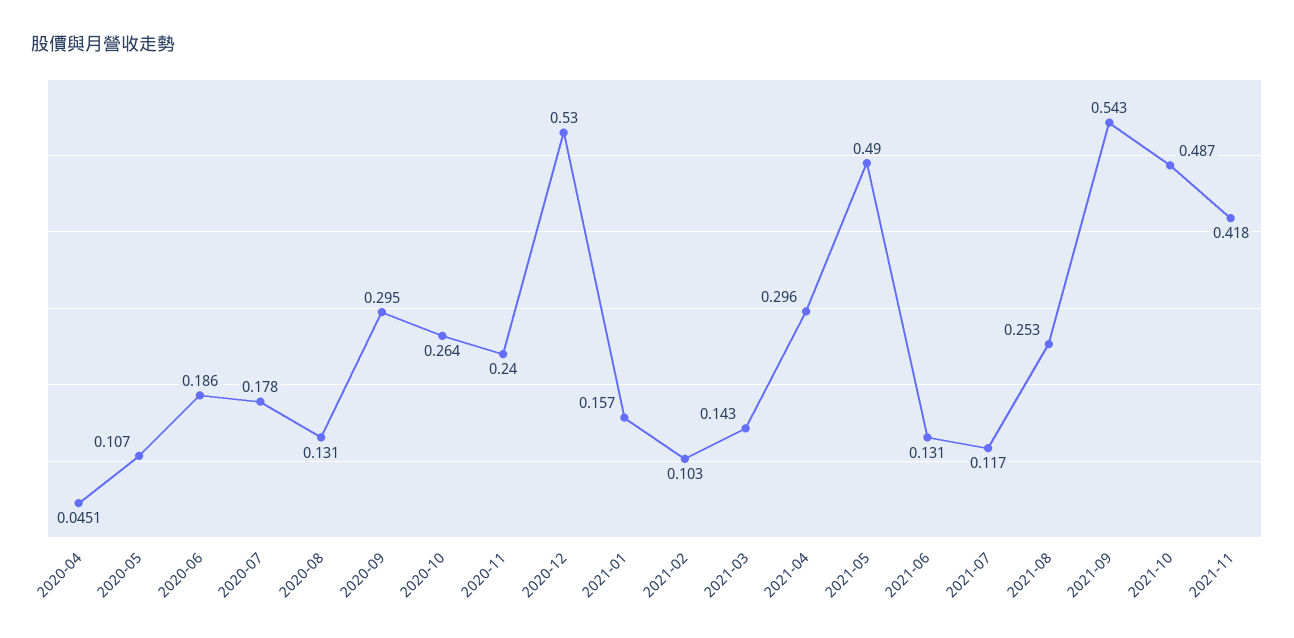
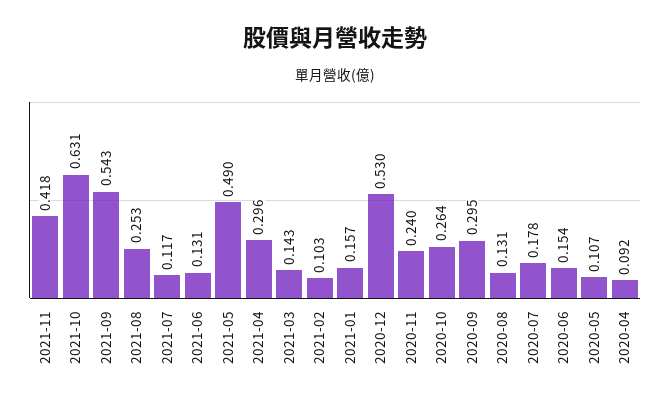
2020-04: 0.0451 -> 0.092
2020-06: 0.186 -> 0.154
2021-10: 0.487 -> 0.631

